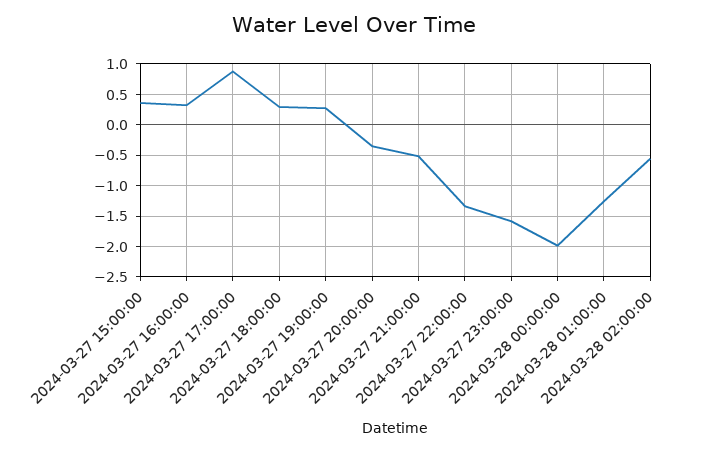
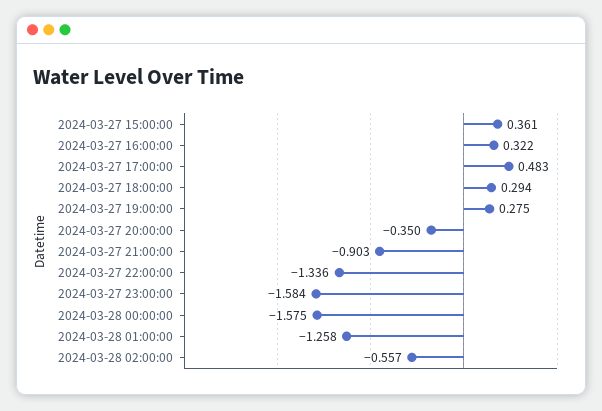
2024-03-27 17:00:00: 0.9 -> 0.483
2024-03-27 21:00:00: -0.5 -> -0.903
2024-03-28 00:00:00: -2 -> -1.575

